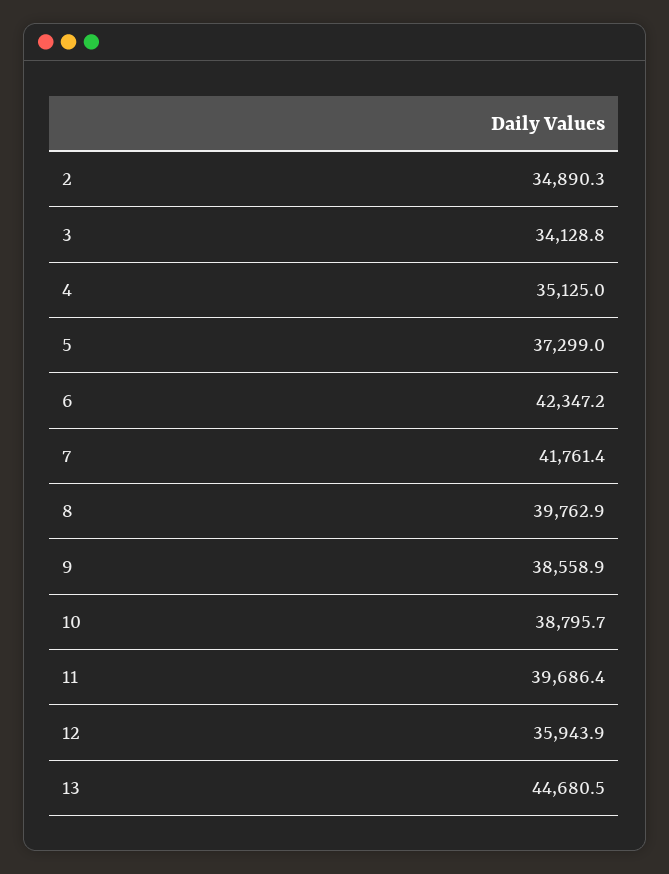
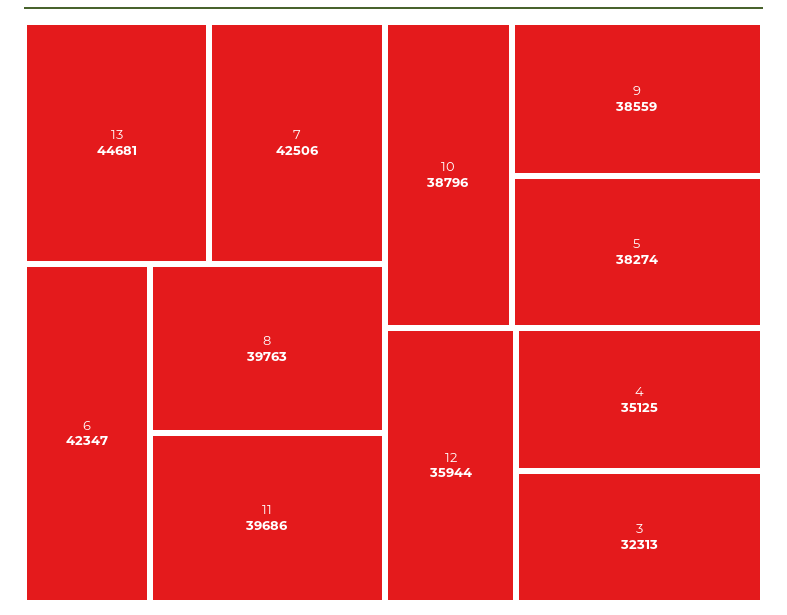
2: 34890.3 -> none
3: 34128.8 -> 32313
5: 37299 -> 38274
7: 41761.4 -> 42506

